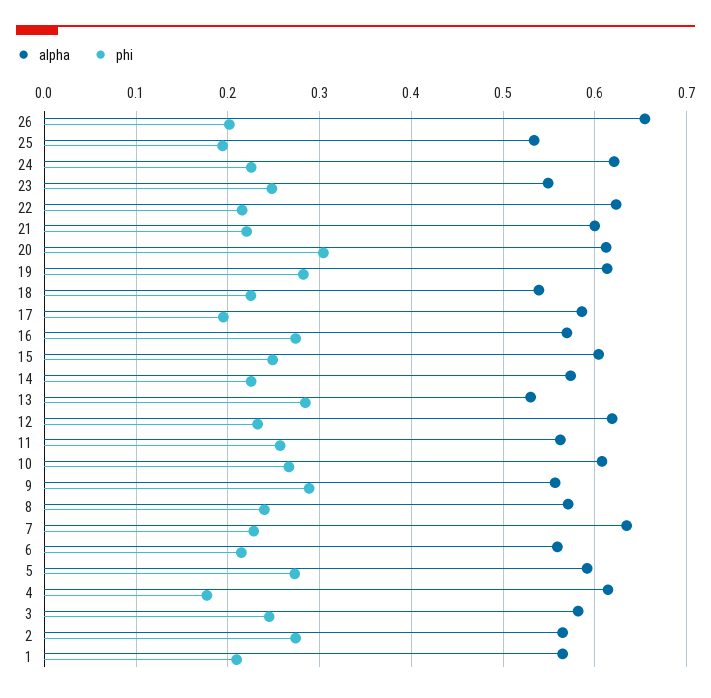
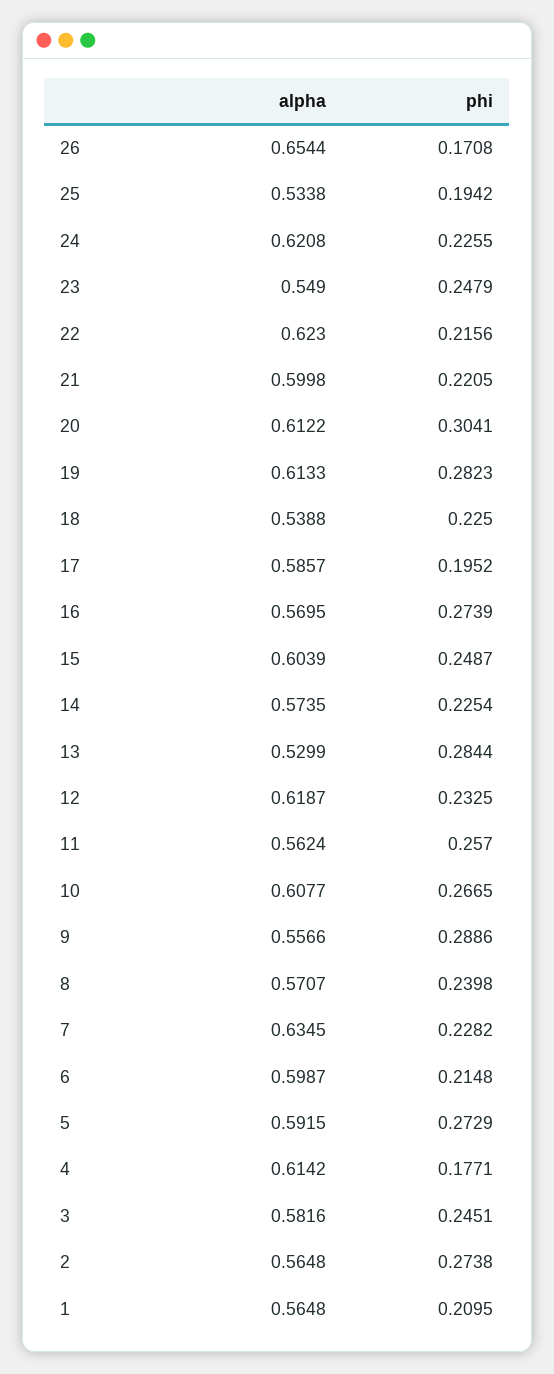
phi, 26: 0.2 -> 0.1708
alpha, 6: 0.56 -> 0.5987

